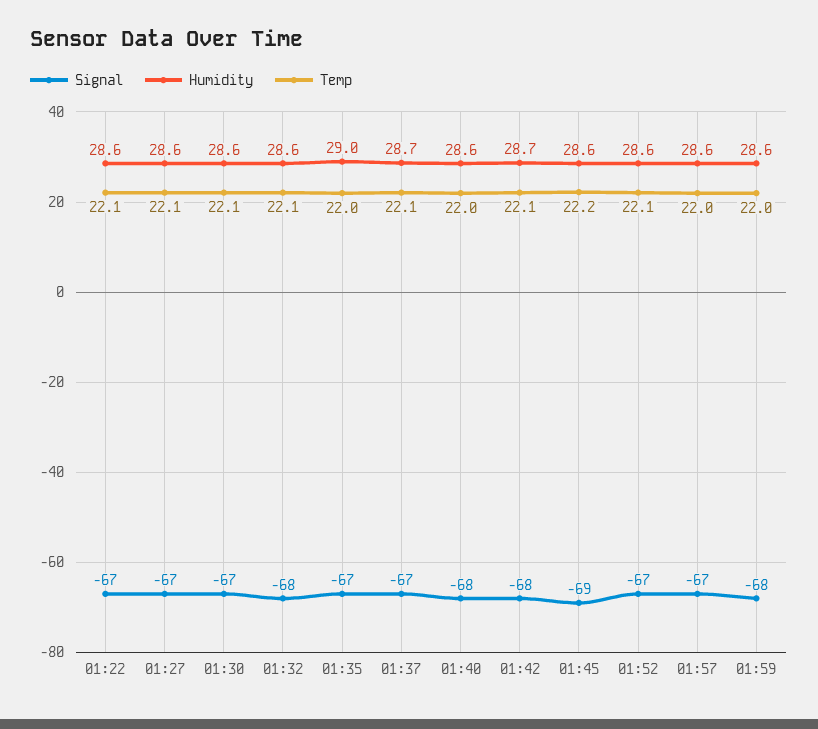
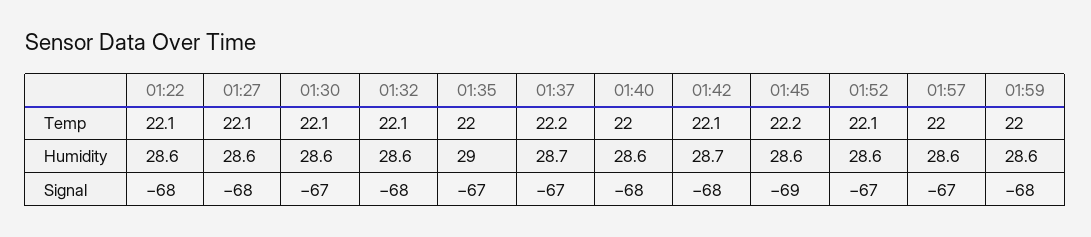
Signal, 01:22: -67 -> -68
Signal, 01:27: -67 -> -68
Temp, 01:37: 22.1 -> 22.2

